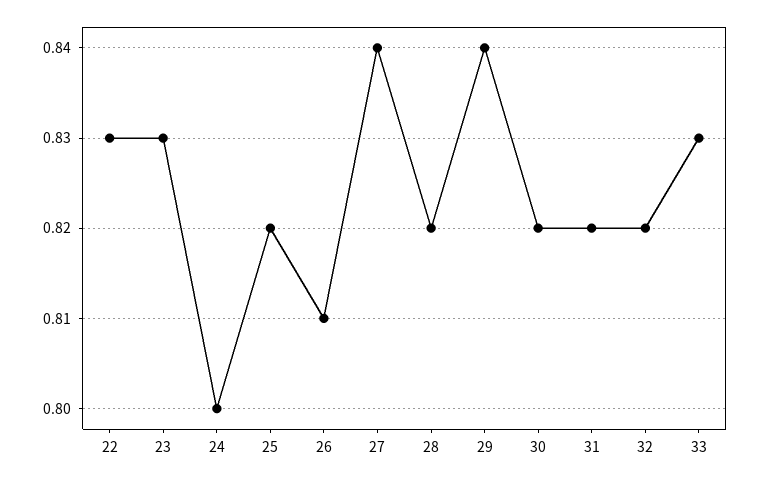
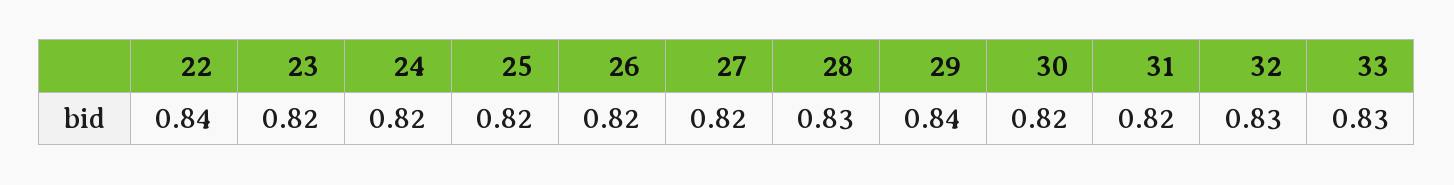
22: 0.83 -> 0.84
23: 0.83 -> 0.82
24: 0.8 -> 0.82
26: 0.81 -> 0.82
27: 0.84 -> 0.82
28: 0.82 -> 0.83
32: 0.82 -> 0.83

